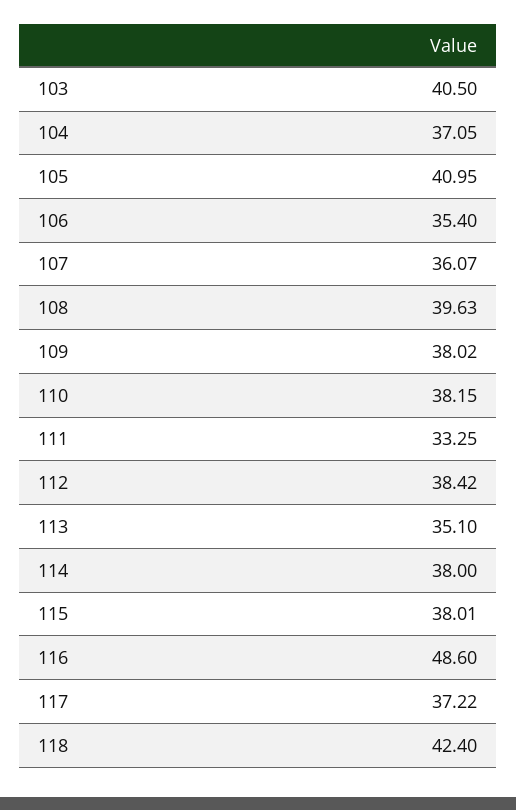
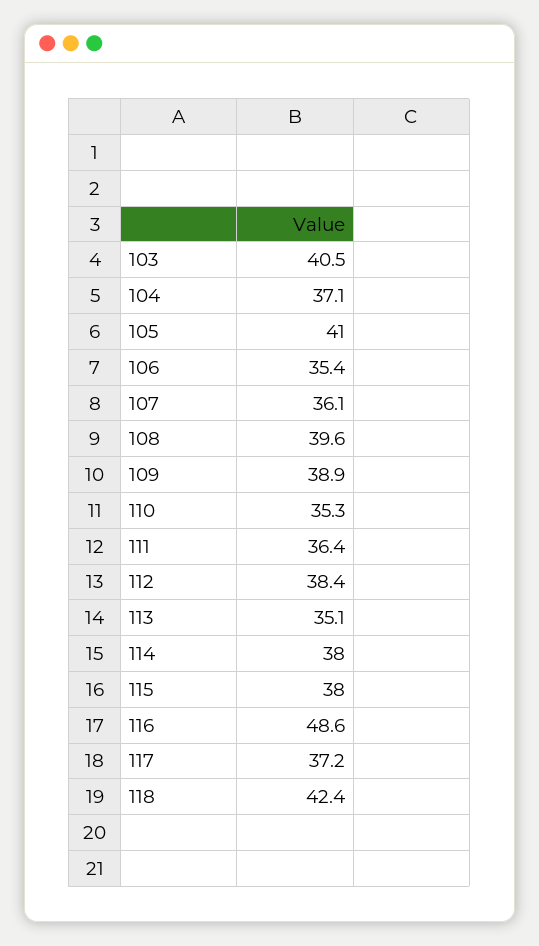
109: 38.02 -> 38.9
110: 38.15 -> 35.3
111: 33.25 -> 36.4

